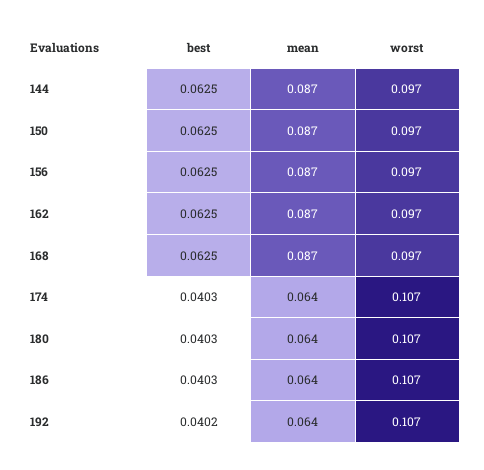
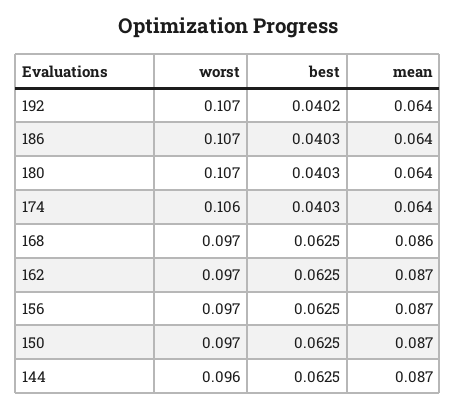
worst, 144: 0.097 -> 0.096
mean, 168: 0.087 -> 0.086
worst, 174: 0.107 -> 0.106

